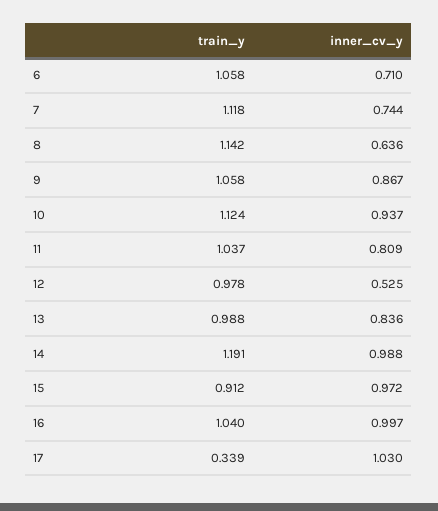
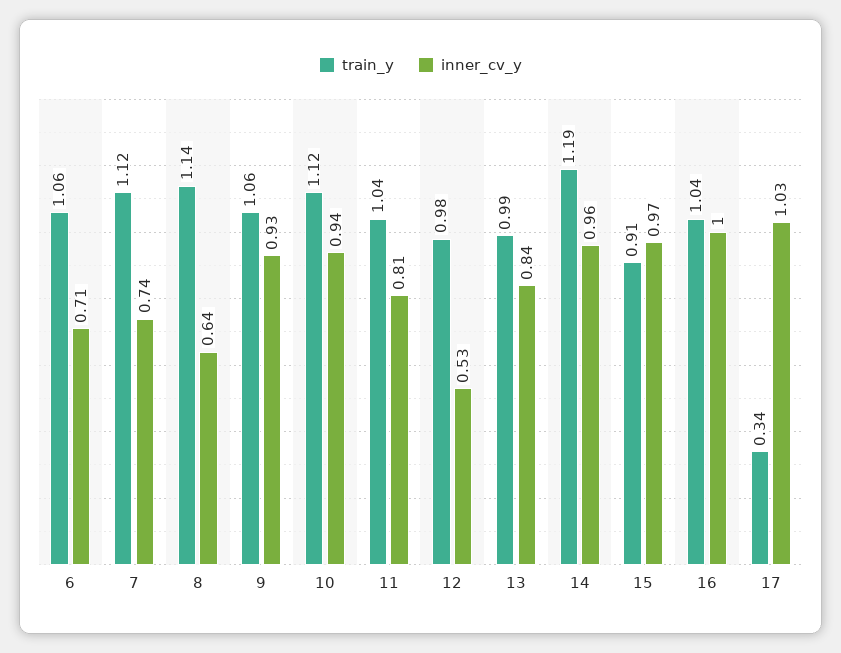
inner_cv_y, 9: 0.867 -> 0.93
inner_cv_y, 14: 0.988 -> 0.96

